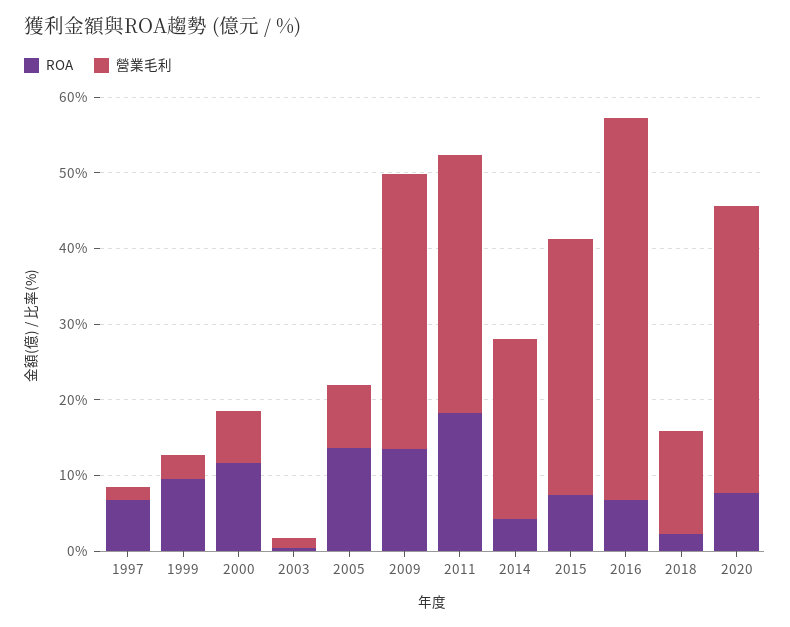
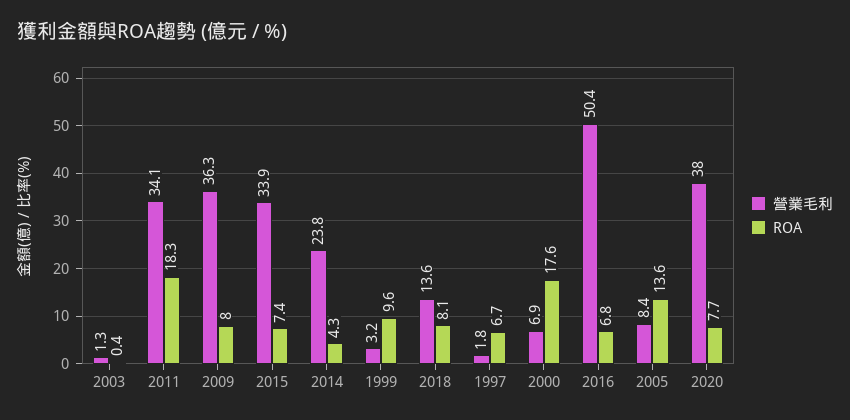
ROA, 2000: 12 -> 17.6
ROA, 2009: 14 -> 8
ROA, 2018: 2 -> 8.1

